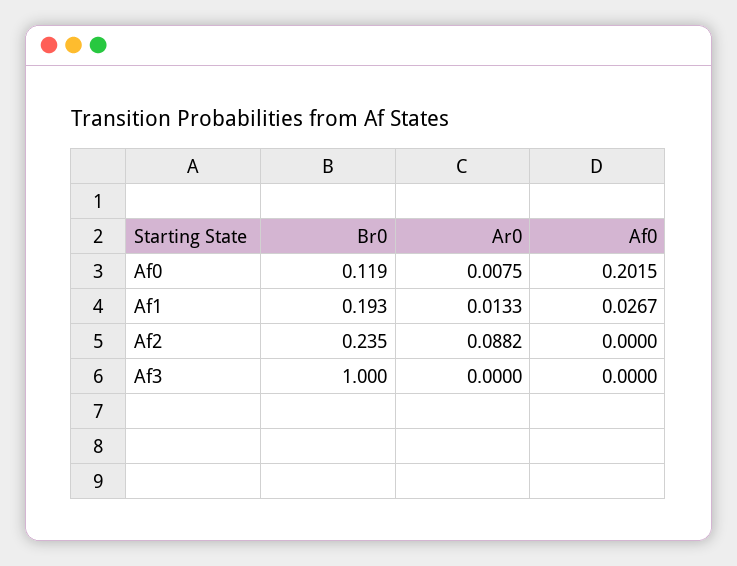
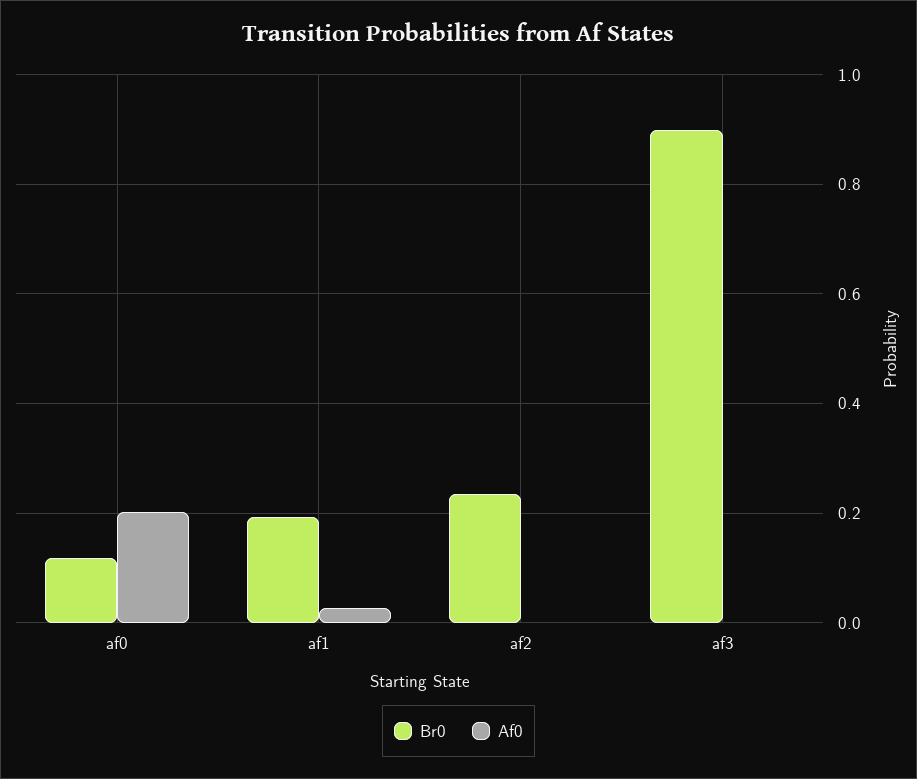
Ar0, Af0: 0.0075 -> none
Ar0, Af1: 0.0133 -> none
Ar0, Af2: 0.0882 -> none
Br0, Af3: 1 -> 0.9
Ar0, Af3: 0 -> none

